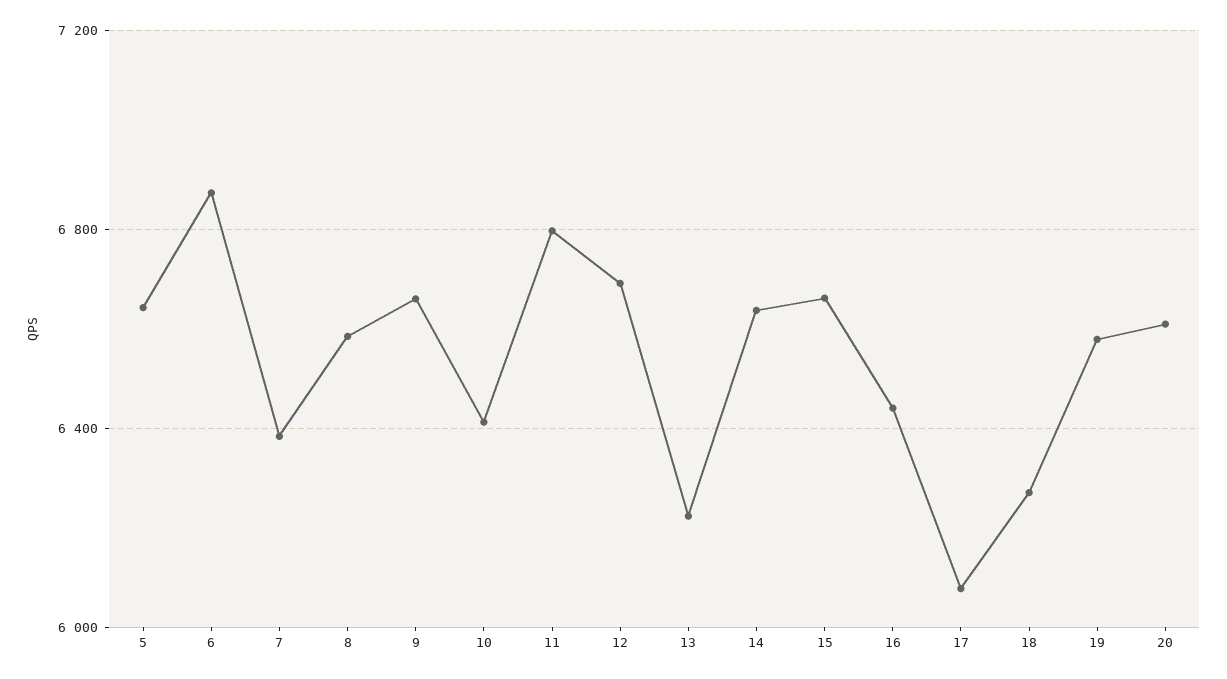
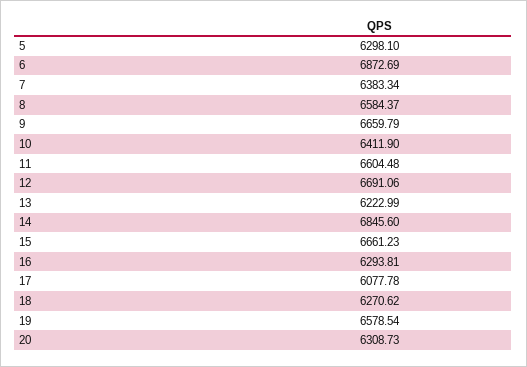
5: 6650 -> 6298.1
11: 6800 -> 6604.48
14: 6650 -> 6845.6
16: 6450 -> 6293.81
20: 6600 -> 6308.73

